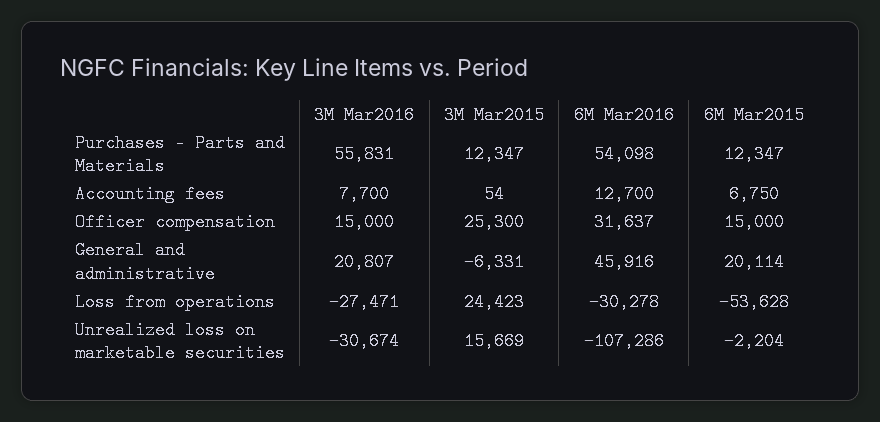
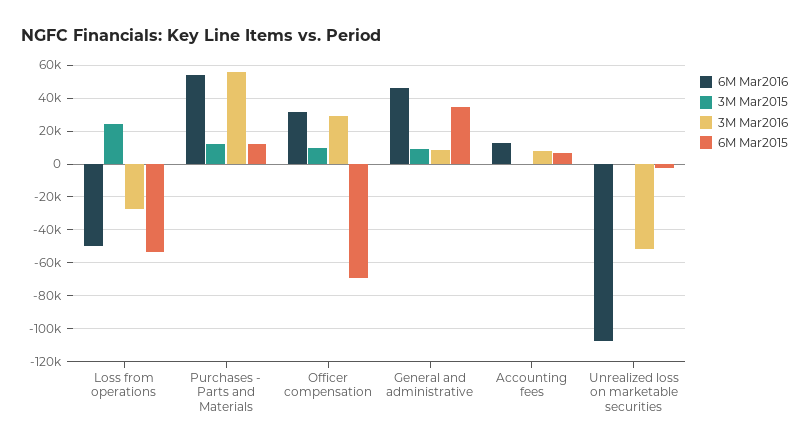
3M Mar2016, Officer compensation: 15000 -> 30000
3M Mar2015, Officer compensation: 25300 -> 10000
6M Mar2015, Officer compensation: 15000 -> -70000
3M Mar2016, General and administrative: 20807 -> 10000
3M Mar2015, General and administrative: -6331 -> 10000
6M Mar2015, General and administrative: 20114 -> 35000
6M Mar2016, Loss from operations: -30278 -> -50000
3M Mar2016, Unrealized loss on marketable securities: -30674 -> -50000
3M Mar2015, Unrealized loss on marketable securities: 15669 -> 0

